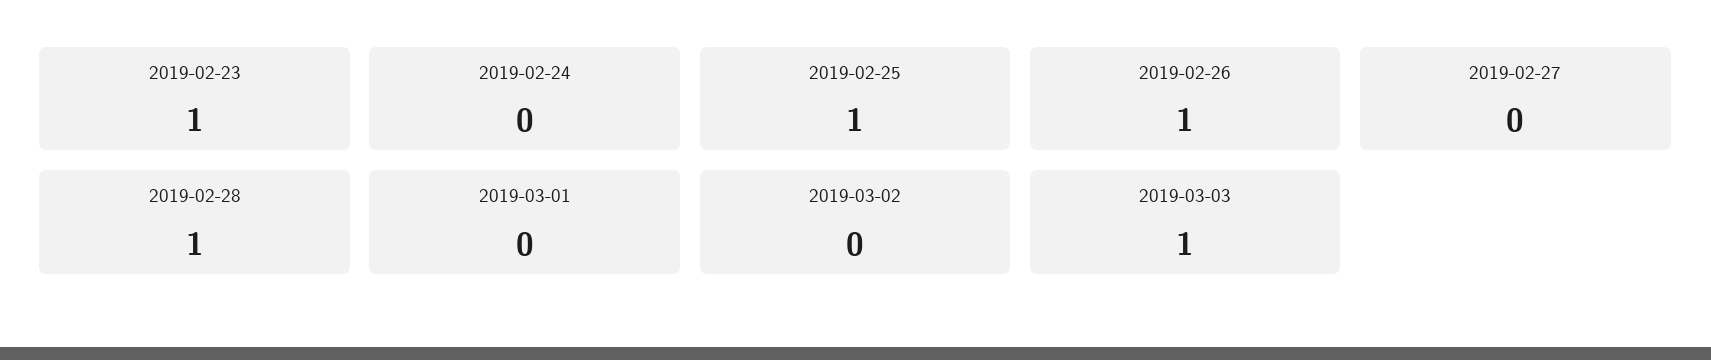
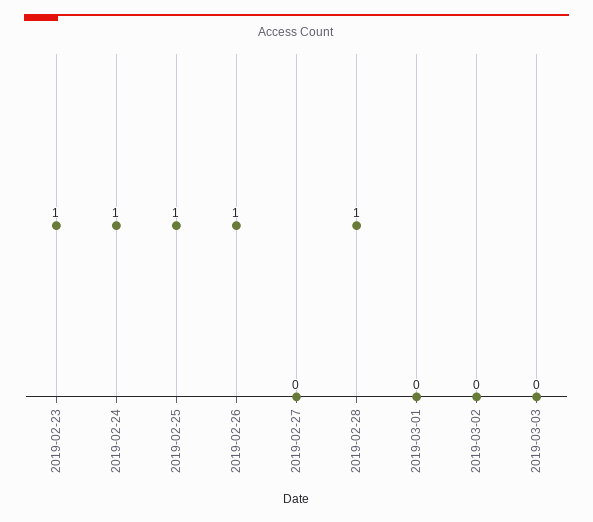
2019-02-24: 0 -> 1
2019-03-03: 1 -> 0

